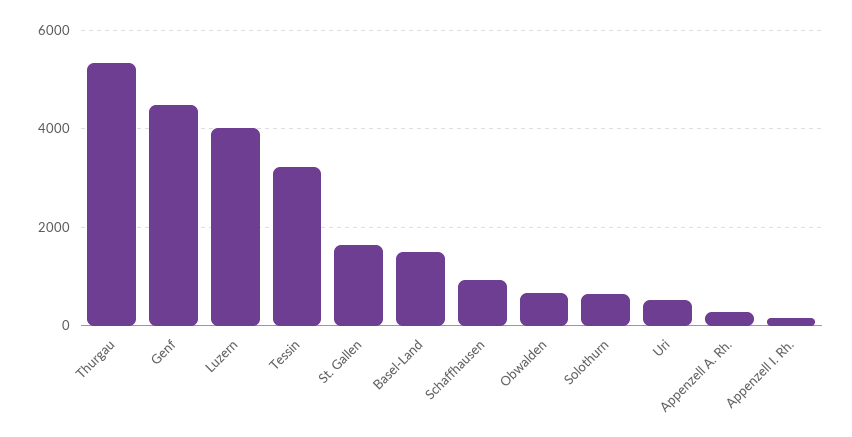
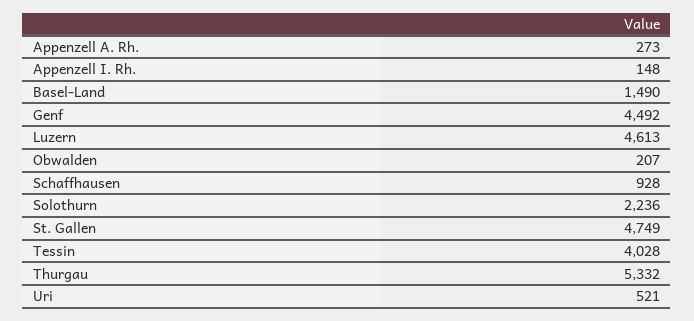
Luzern: 4000 -> 4613
Tessin: 3200 -> 4028
St. Gallen: 1600 -> 4749
Obwalden: 600 -> 207
Solothurn: 600 -> 2236

